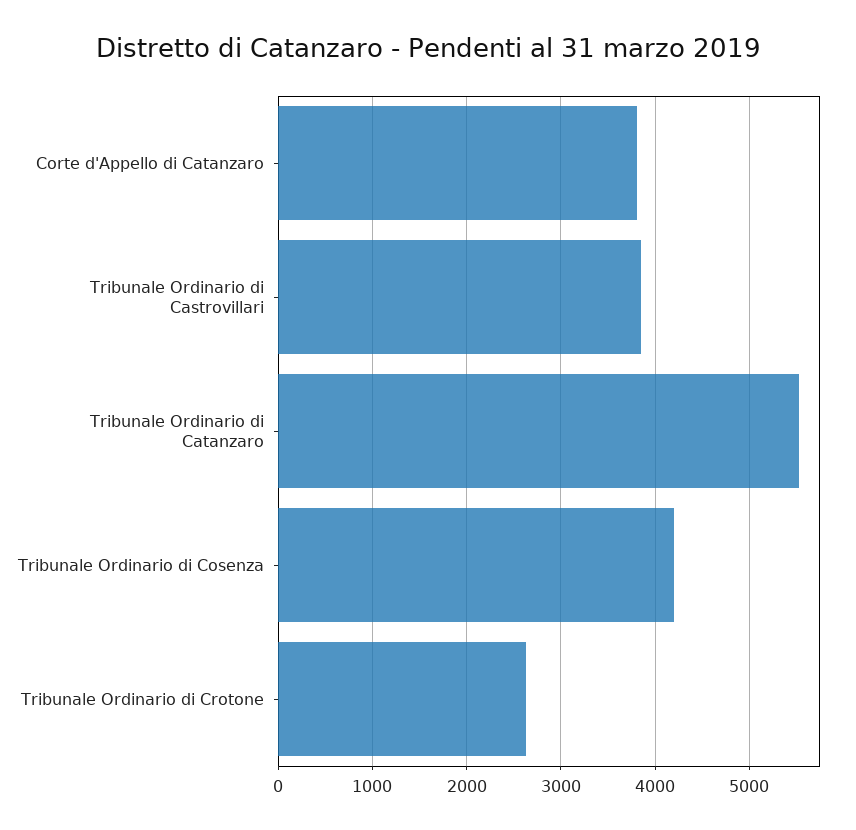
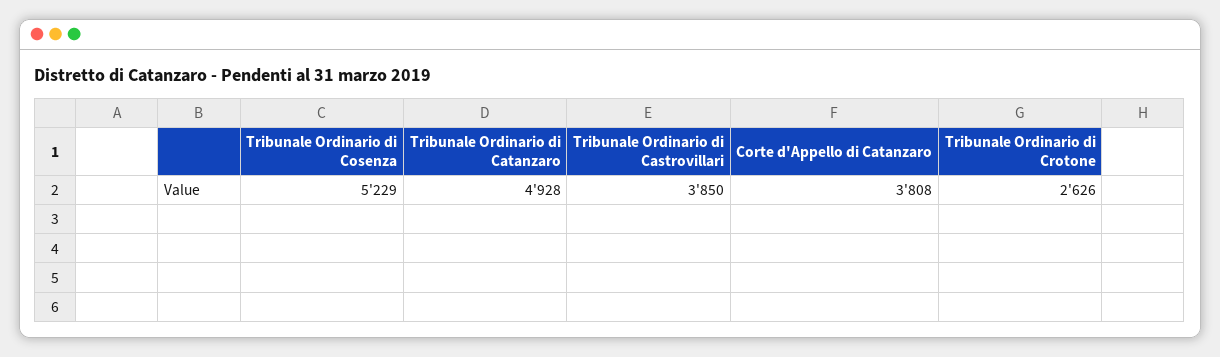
Tribunale Ordinario di Catanzaro: 5500 -> 4928
Tribunale Ordinario di Cosenza: 4200 -> 5229

